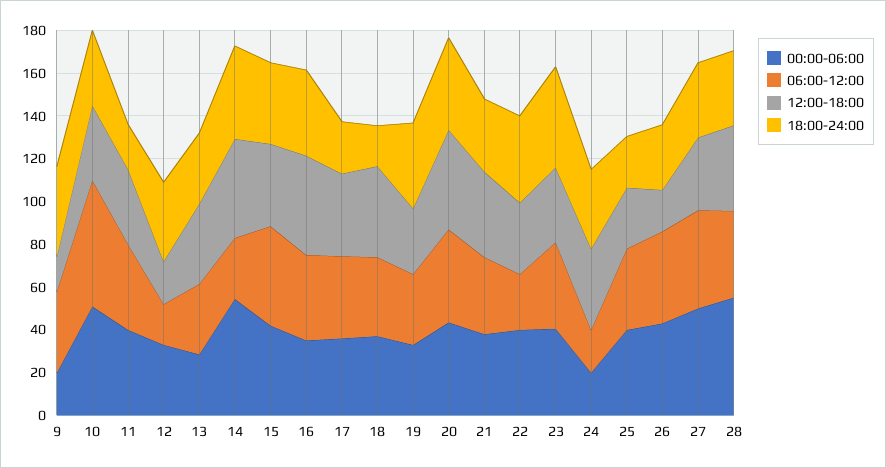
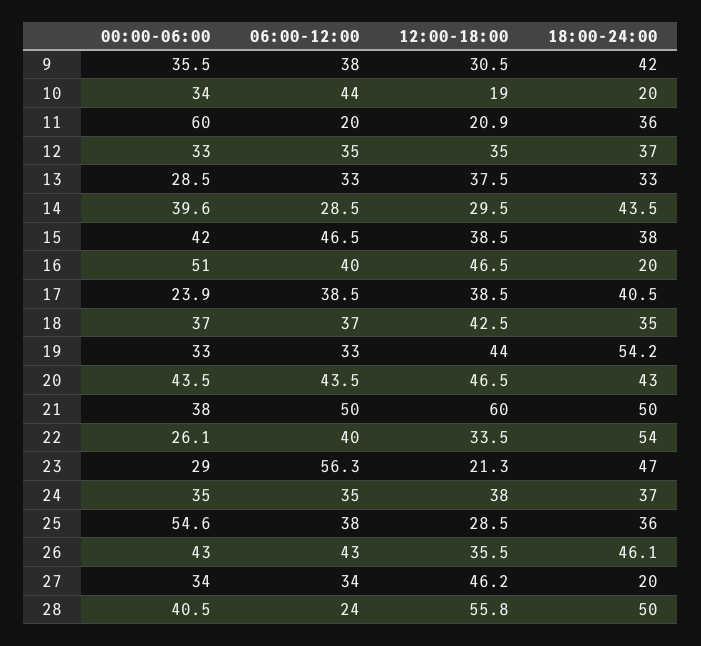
00:00-06:00, 9: 20 -> 35.5
12:00-18:00, 9: 15 -> 30.5
00:00-06:00, 10: 50 -> 34
06:00-12:00, 10: 60 -> 44
12:00-18:00, 10: 35 -> 19
18:00-24:00, 10: 35 -> 20
00:00-06:00, 11: 40 -> 60
06:00-12:00, 11: 40 -> 20
12:00-18:00, 11: 35 -> 20.9
18:00-24:00, 11: 20 -> 36
06:00-12:00, 12: 20 -> 35
12:00-18:00, 12: 20 -> 35
00:00-06:00, 14: 55 -> 39.6
12:00-18:00, 14: 45 -> 29.5
00:00-06:00, 16: 35 -> 51
18:00-24:00, 16: 40 -> 20
00:00-06:00, 17: 35 -> 23.9
18:00-24:00, 17: 25 -> 40.5
18:00-24:00, 18: 20 -> 35
12:00-18:00, 19: 30 -> 44
18:00-24:00, 19: 40 -> 54.2
06:00-12:00, 21: 35 -> 50
12:00-18:00, 21: 40 -> 60
18:00-24:00, 21: 35 -> 50
00:00-06:00, 22: 40 -> 26.1
06:00-12:00, 22: 25 -> 40
18:00-24:00, 22: 40 -> 54
00:00-06:00, 23: 40 -> 29
06:00-12:00, 23: 40 -> 56.3
12:00-18:00, 23: 35 -> 21.3
00:00-06:00, 24: 20 -> 35
06:00-12:00, 24: 20 -> 35
00:00-06:00, 25: 40 -> 54.6
18:00-24:00, 25: 25 -> 36
12:00-18:00, 26: 20 -> 35.5
18:00-24:00, 26: 30 -> 46.1
00:00-06:00, 27: 50 -> 34
06:00-12:00, 27: 45 -> 34
12:00-18:00, 27: 35 -> 46.2
18:00-24:00, 27: 35 -> 20
00:00-06:00, 28: 55 -> 40.5
06:00-12:00, 28: 40 -> 24
12:00-18:00, 28: 40 -> 55.8
18:00-24:00, 28: 35 -> 50

